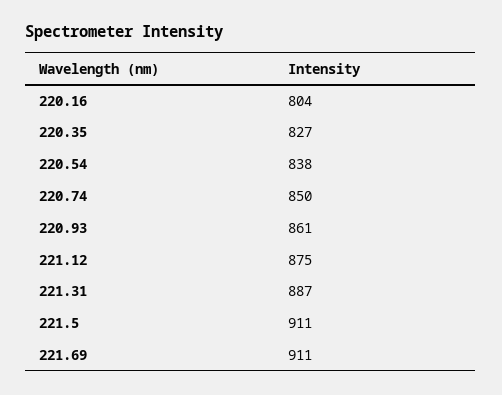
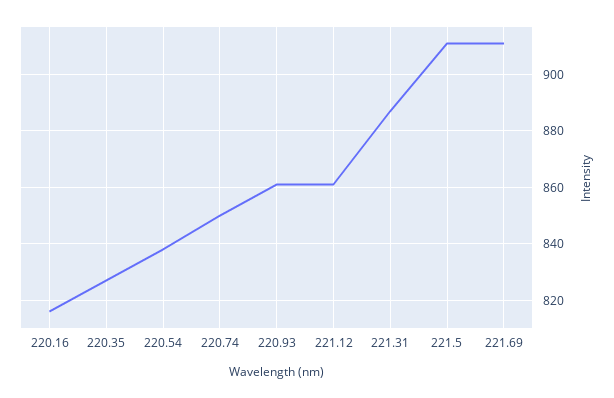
220.16: 804 -> 815
221.12: 875 -> 860

